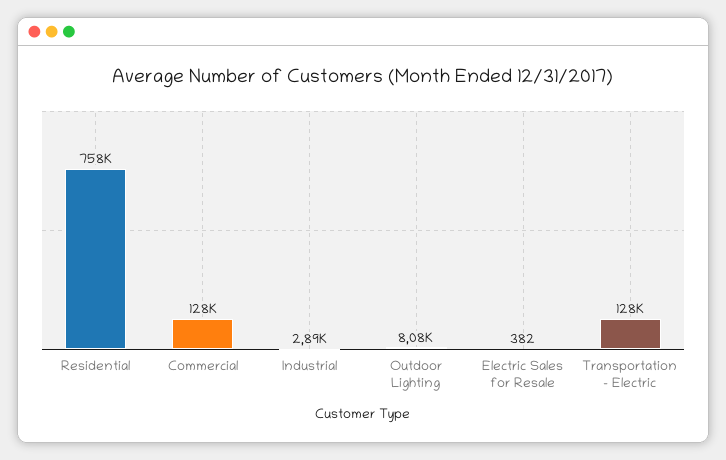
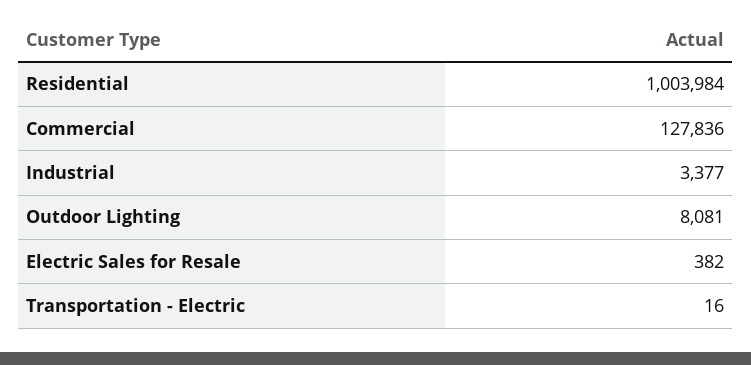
Residential: 758000 -> 1003984
Industrial: 2890 -> 3377
Transportation - Electric: 128000 -> 16

